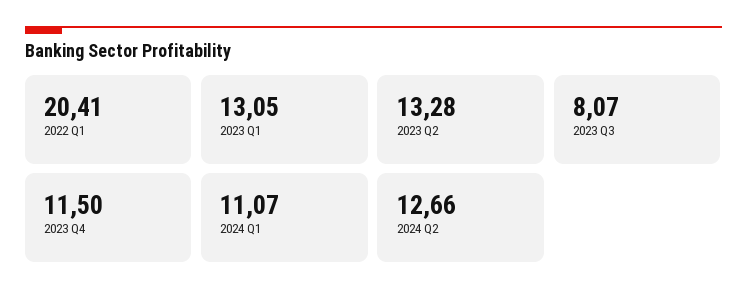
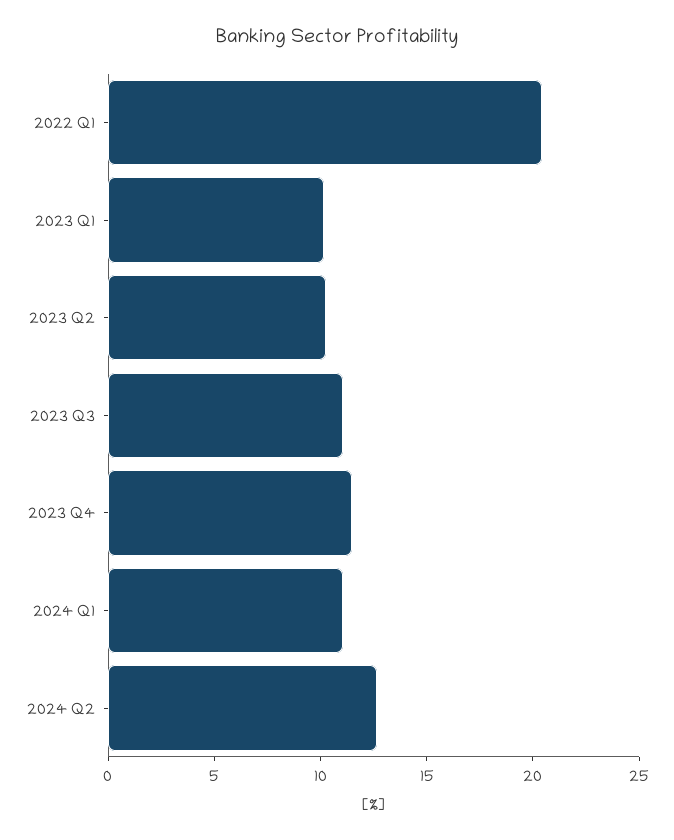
2023 Q1: 13.05 -> 10
2023 Q2: 13.28 -> 10
2023 Q3: 8.07 -> 11

